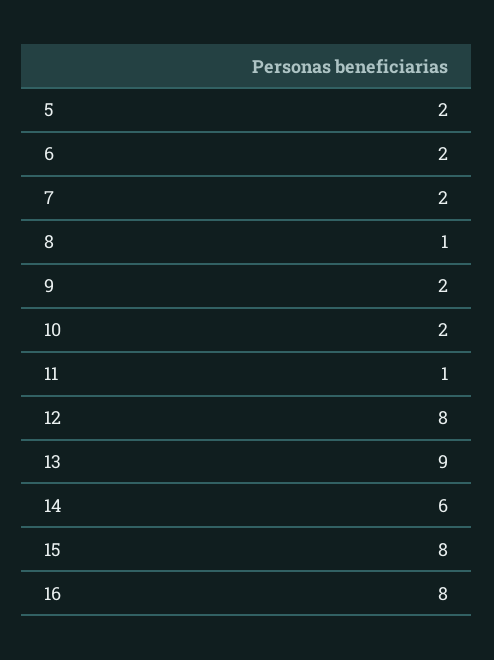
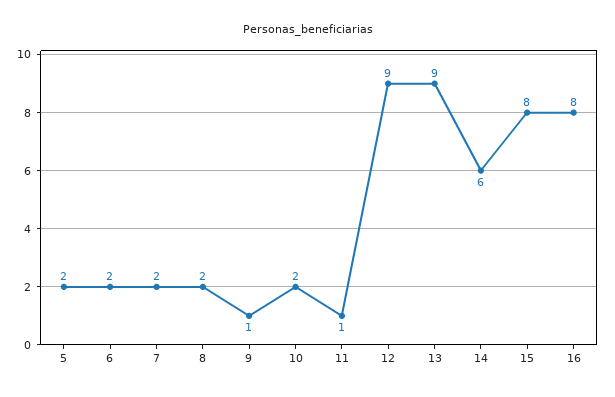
8: 1 -> 2
9: 2 -> 1
12: 8 -> 9

